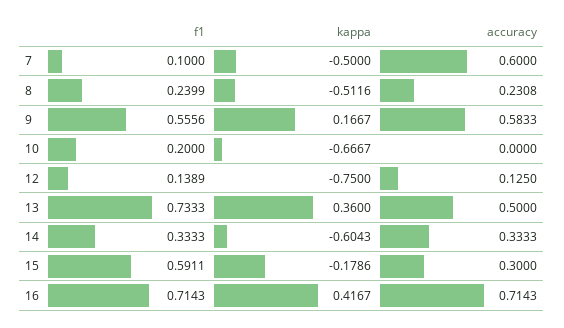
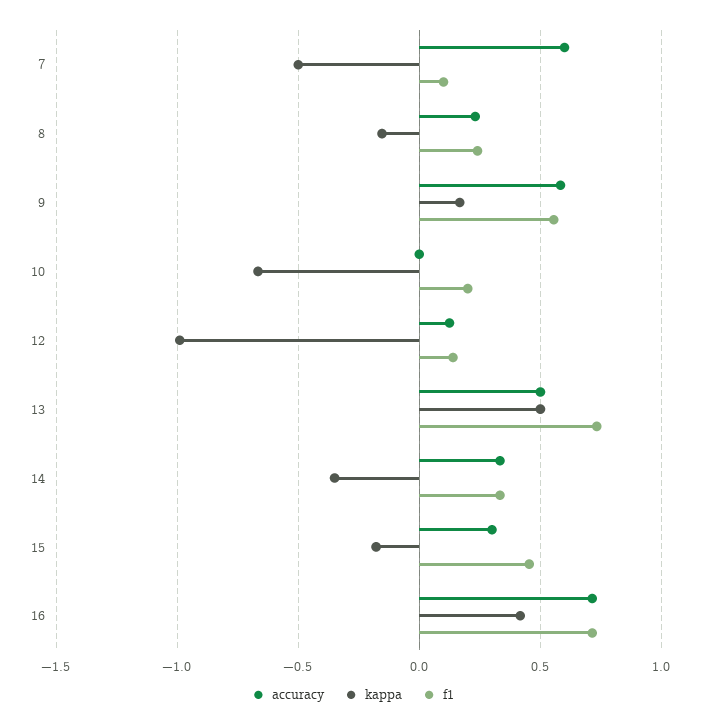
kappa, 8: -0.5116 -> -0.15
kappa, 12: -0.75 -> -1
kappa, 13: 0.36 -> 0.5
kappa, 14: -0.6043 -> -0.35
f1, 15: 0.5911 -> 0.45

